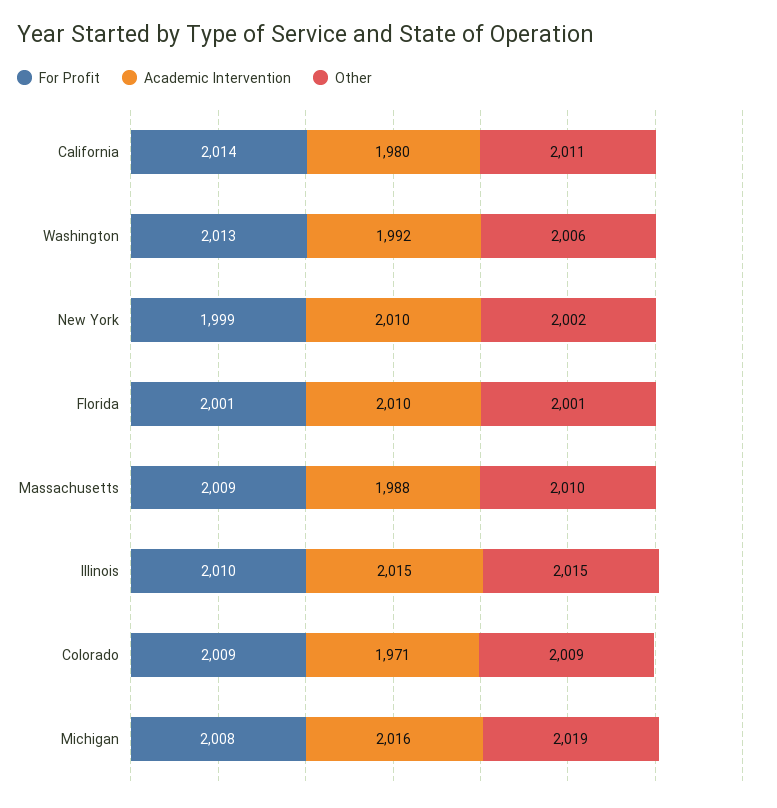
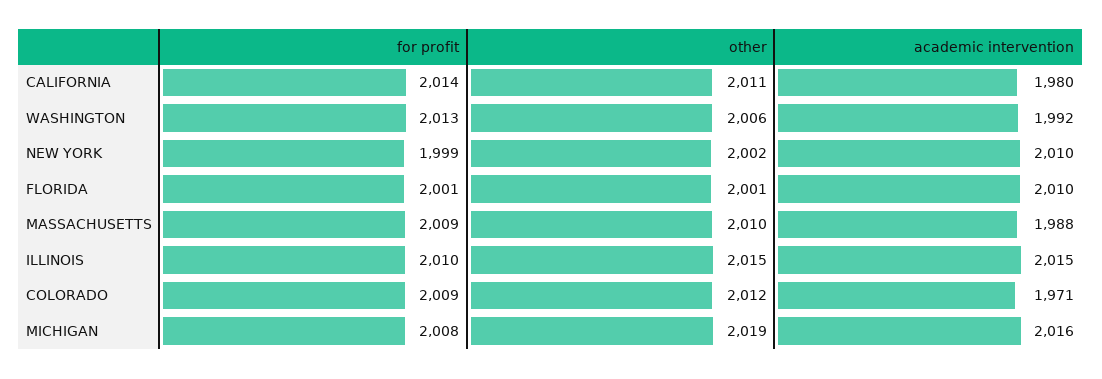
Other, Colorado: 2009 -> 2012

